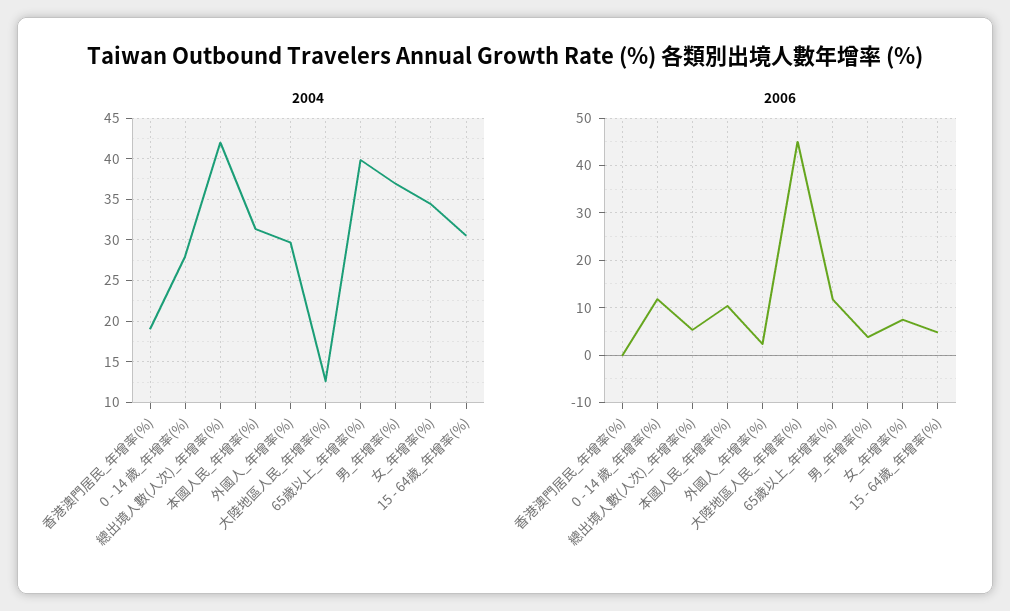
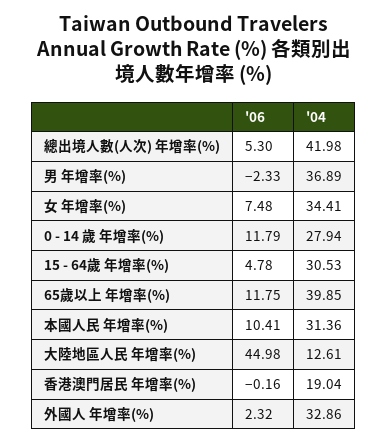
2004, 外國人_年增率(%): 30 -> 32.86
2006, 男_年增率(%): 4 -> -2.33

